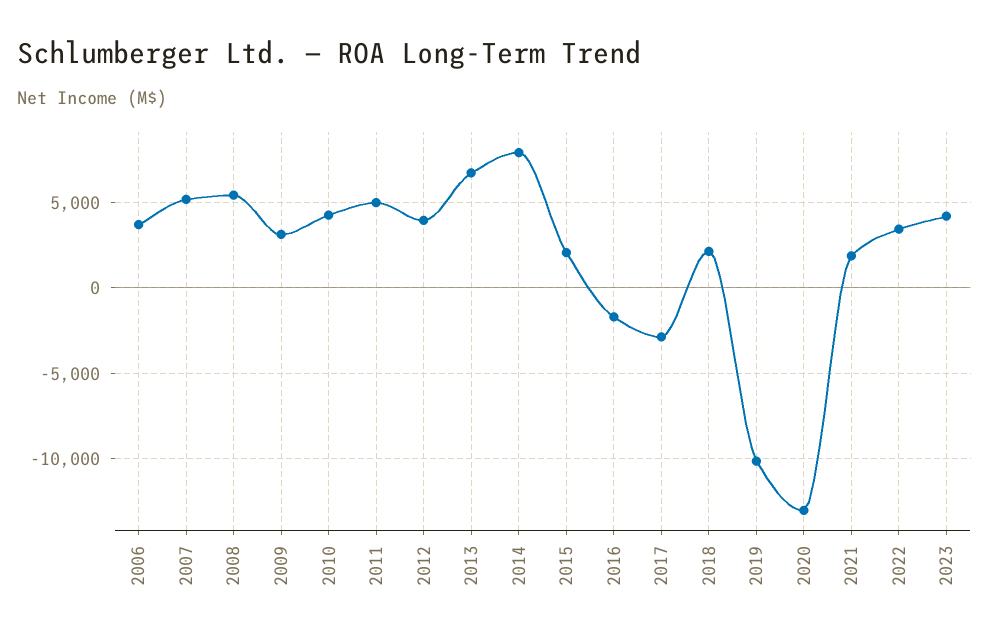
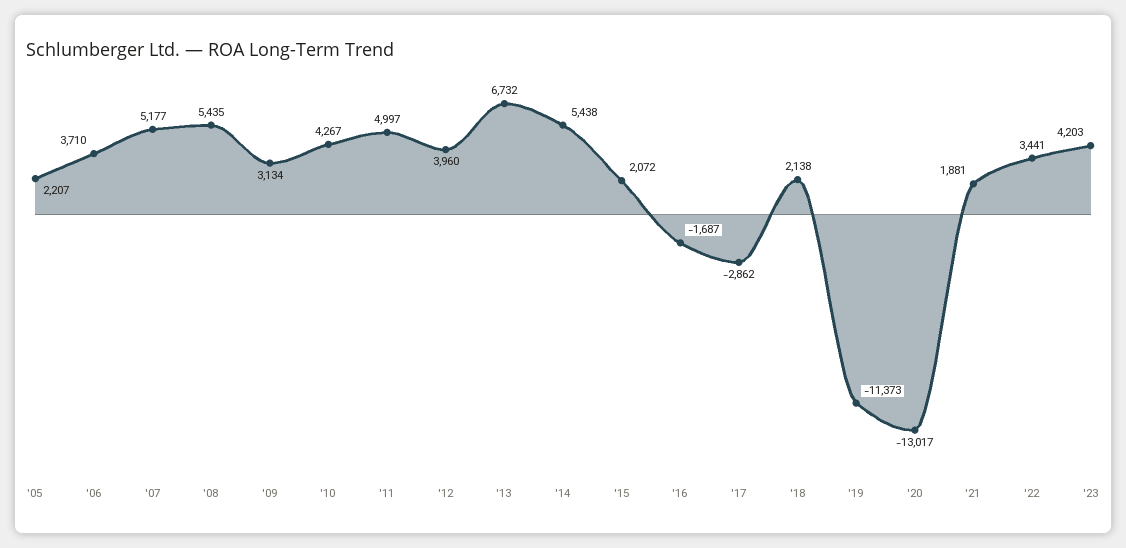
2014: 8000 -> 5438
2019: -10000 -> -11373
'05: none -> 2207

